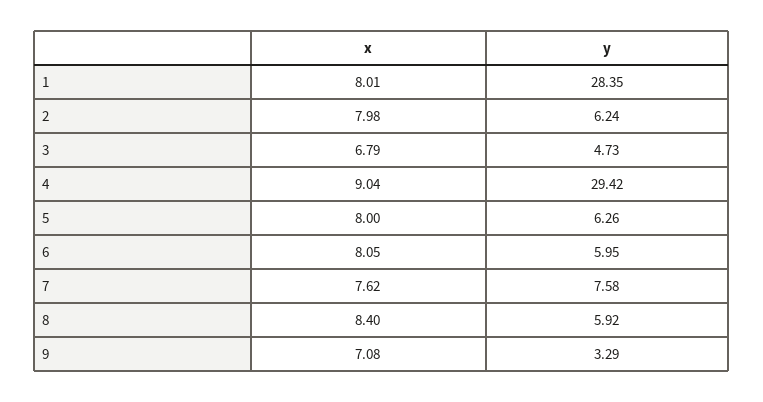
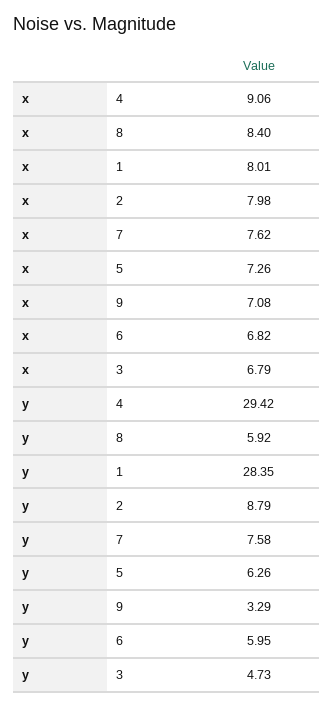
y, 2: 6.24 -> 8.79
x, 4: 9.04 -> 9.06
x, 5: 8 -> 7.26
x, 6: 8.05 -> 6.82

